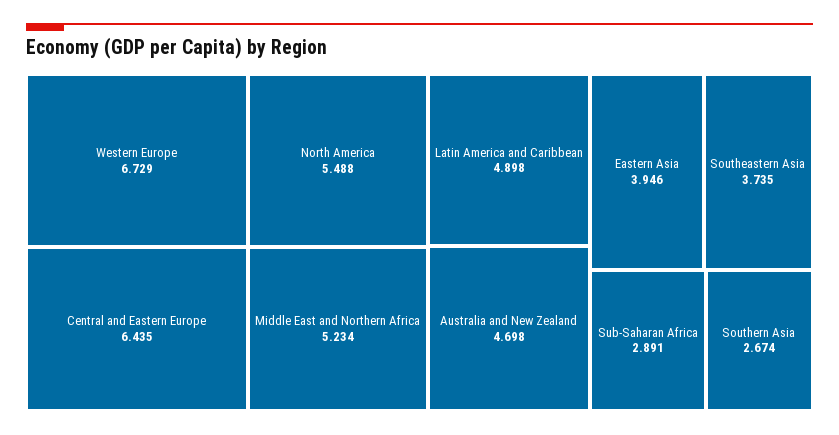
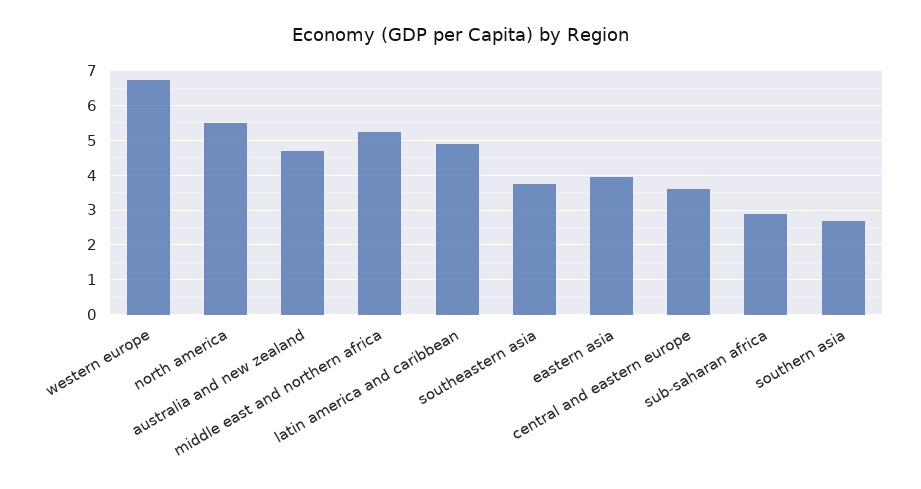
Central and Eastern Europe: 6.435 -> 3.6

